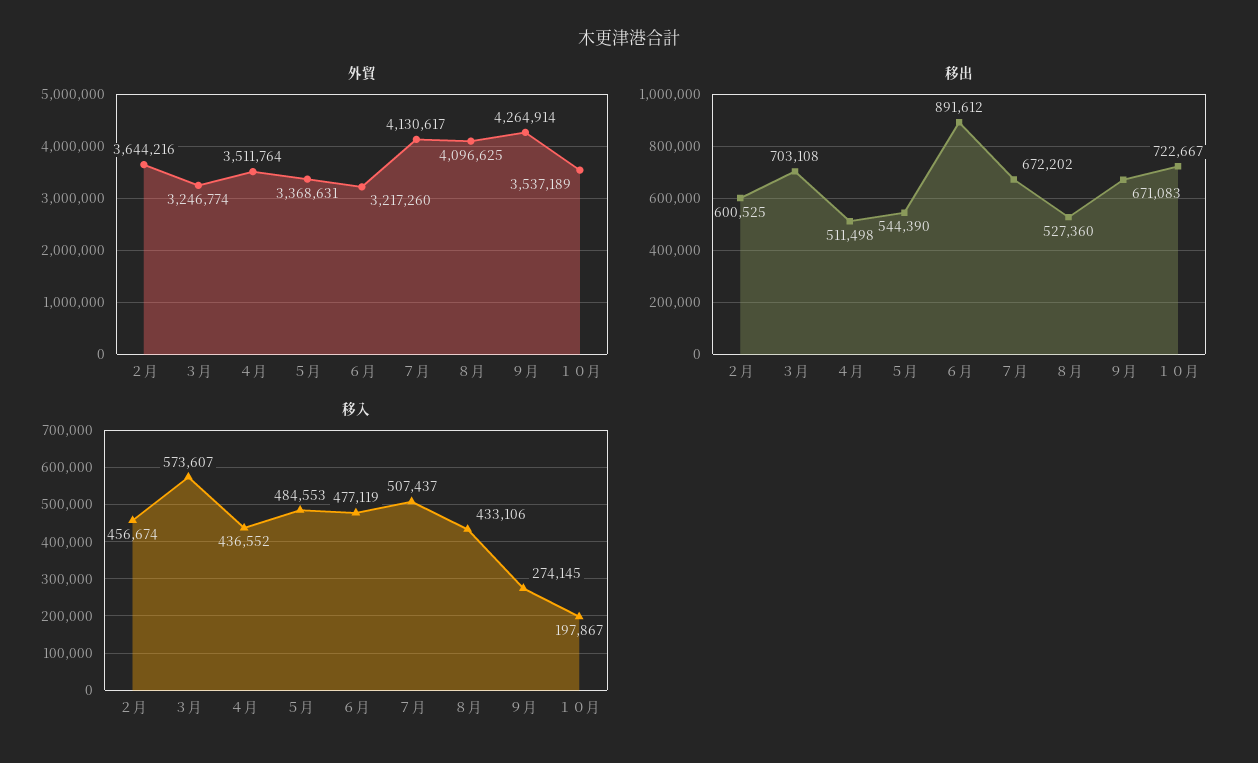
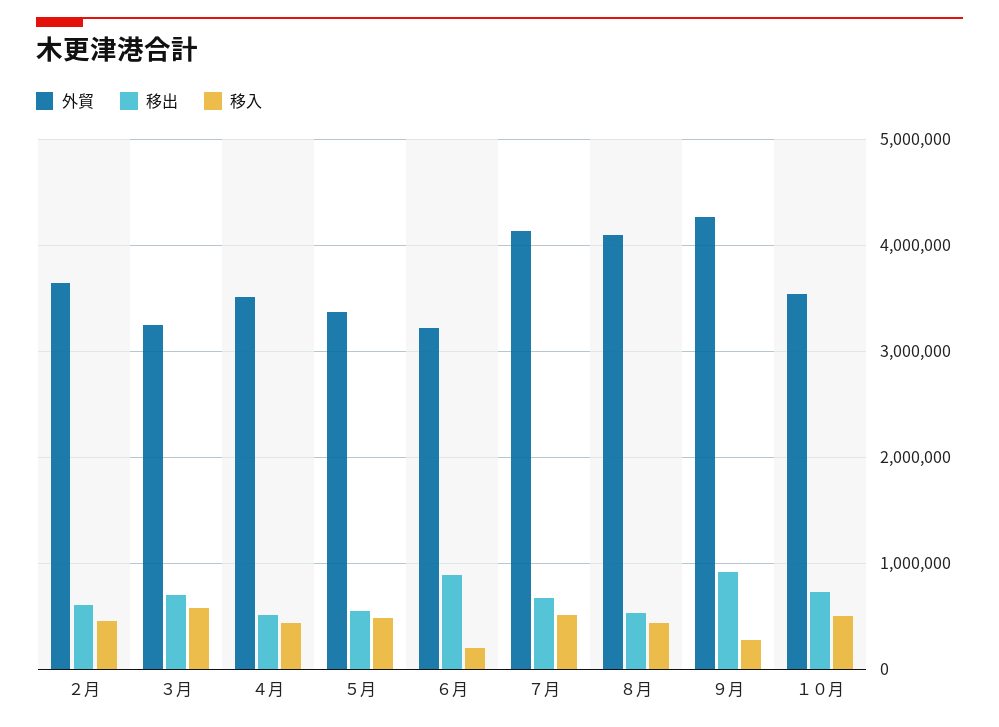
移出, ９月: 671083 -> 900000
移入, ６月: 477119 -> 200000
移入, １０月: 197867 -> 500000

